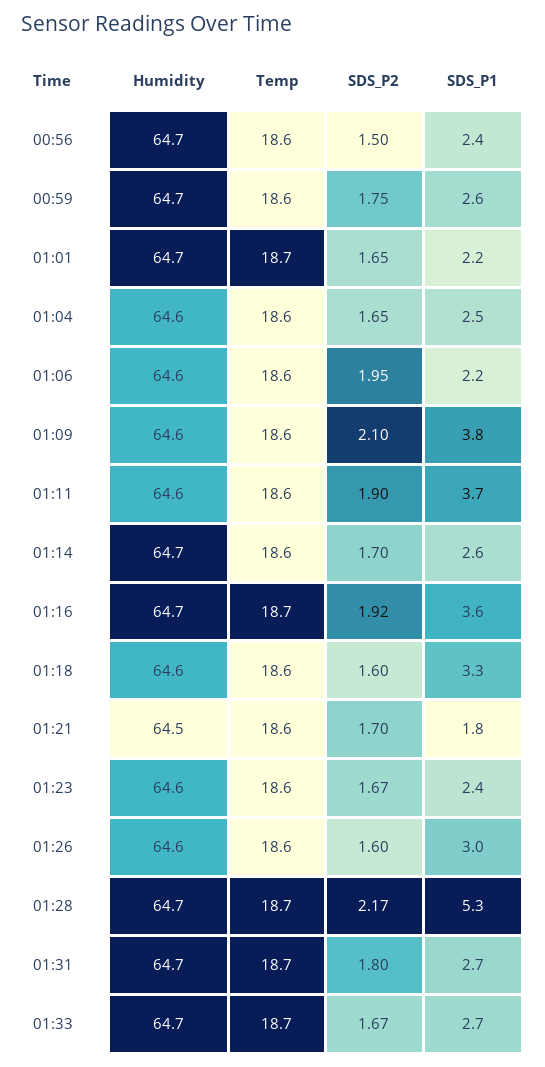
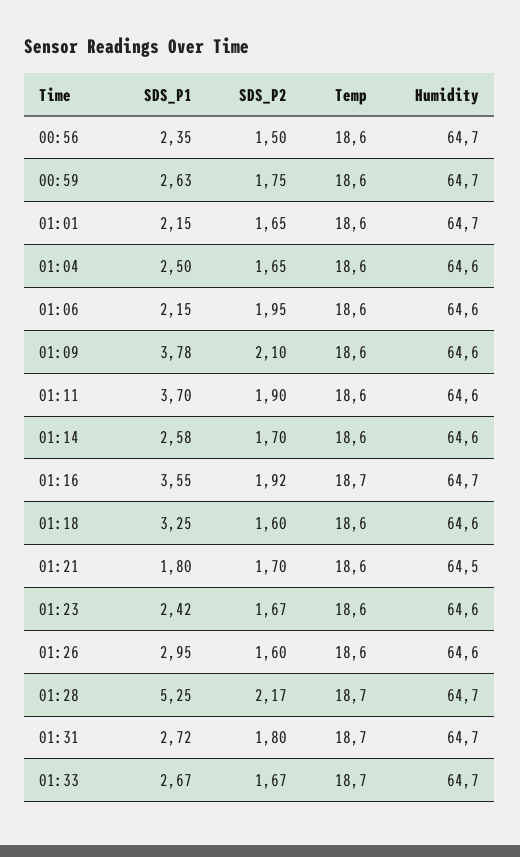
Temp, 01:01: 18.7 -> 18.6
Humidity, 01:14: 64.7 -> 64.6

